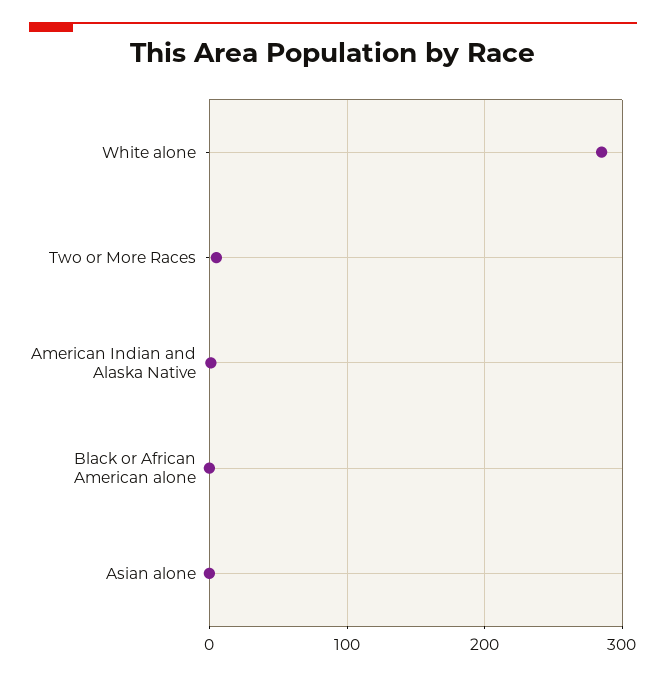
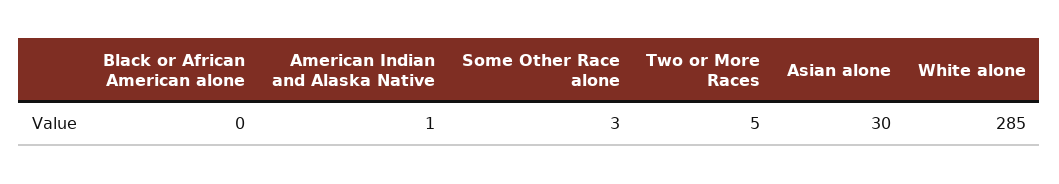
Asian alone: 0 -> 30
Some Other Race alone: none -> 3

